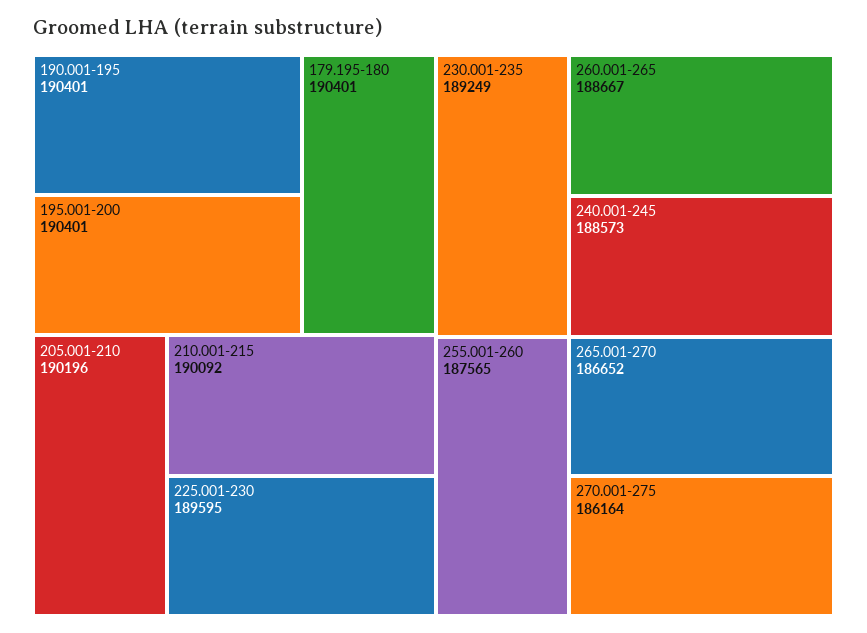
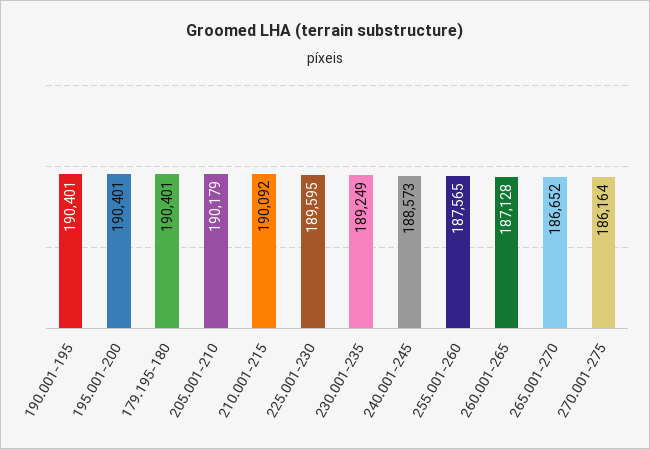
205.001-210: 190196 -> 190179
260.001-265: 188667 -> 187128

